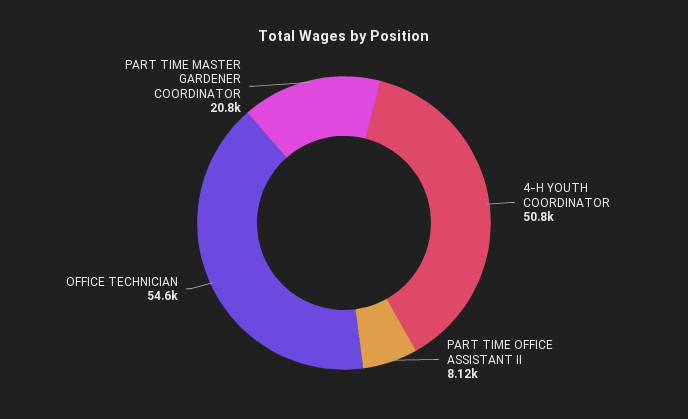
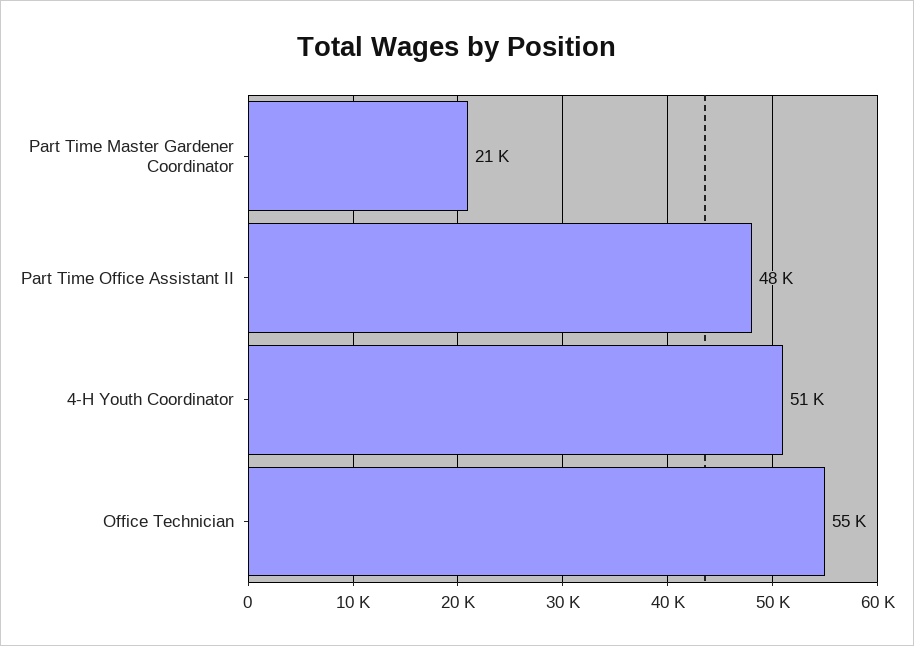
PART TIME OFFICE ASSISTANT II: 8120 -> 48000

